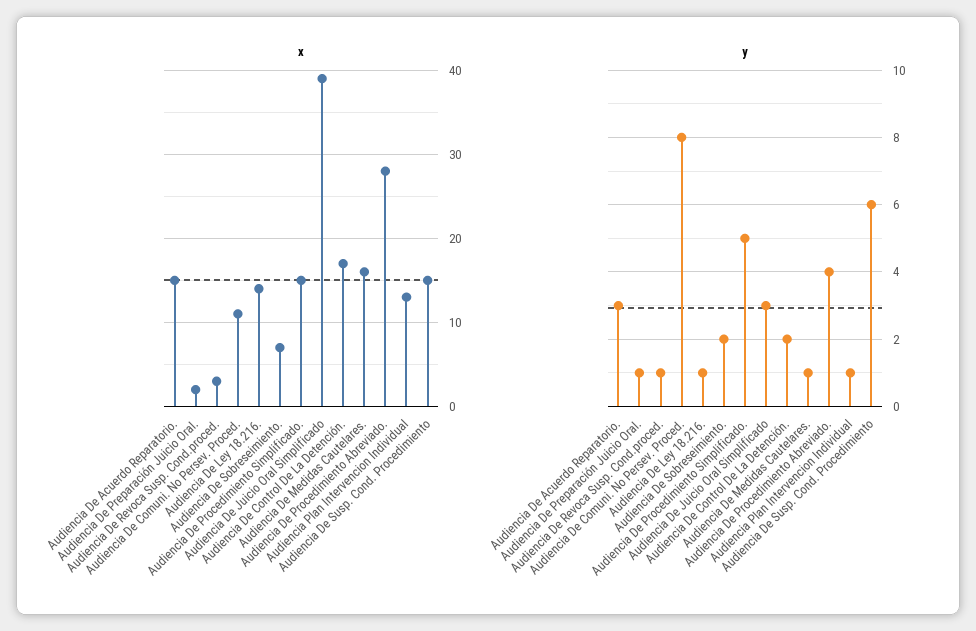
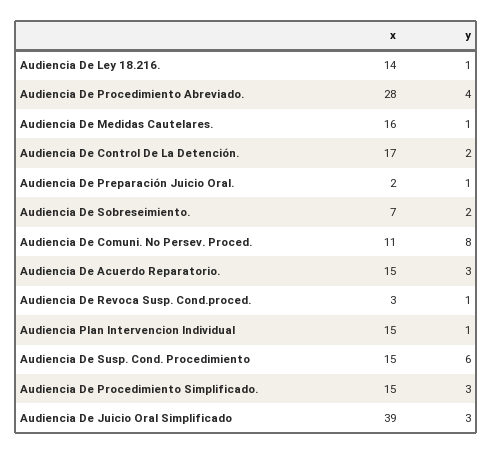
x, Audiencia Plan Intervencion Individual: 13 -> 15
y, Audiencia De Procedimiento Simplificado.: 5 -> 3

